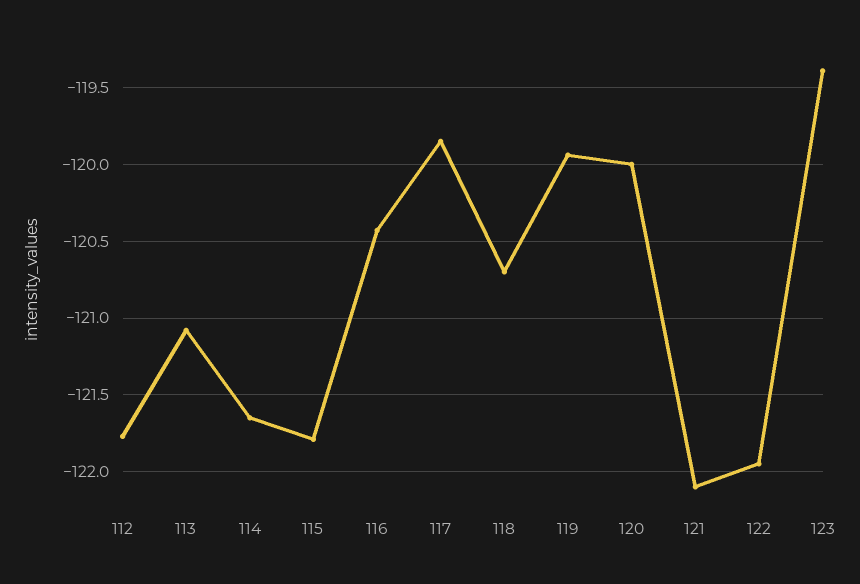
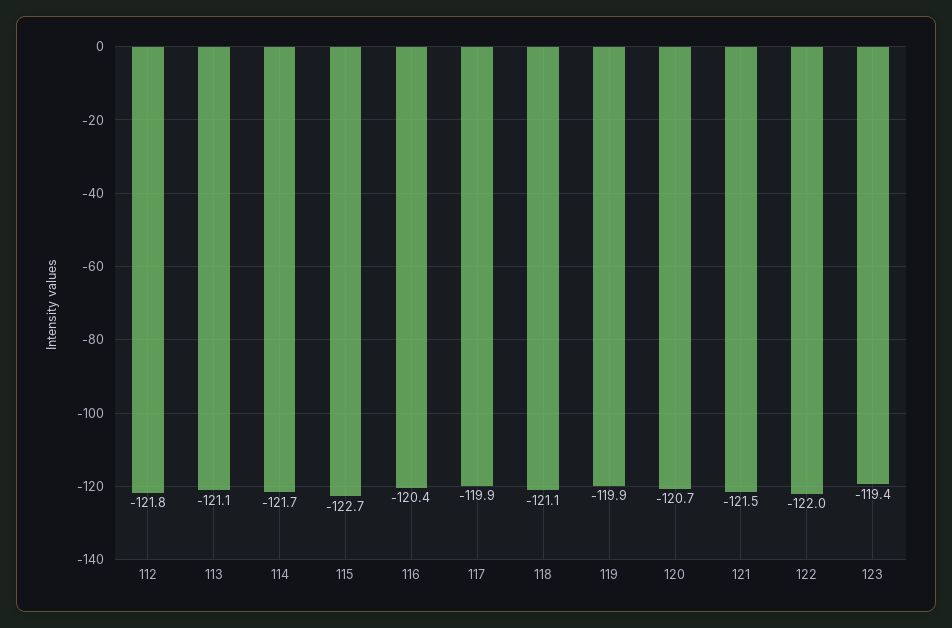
115: -121.8 -> -122.7
118: -120.7 -> -121.1
120: -120 -> -120.7
121: -122.1 -> -121.5

